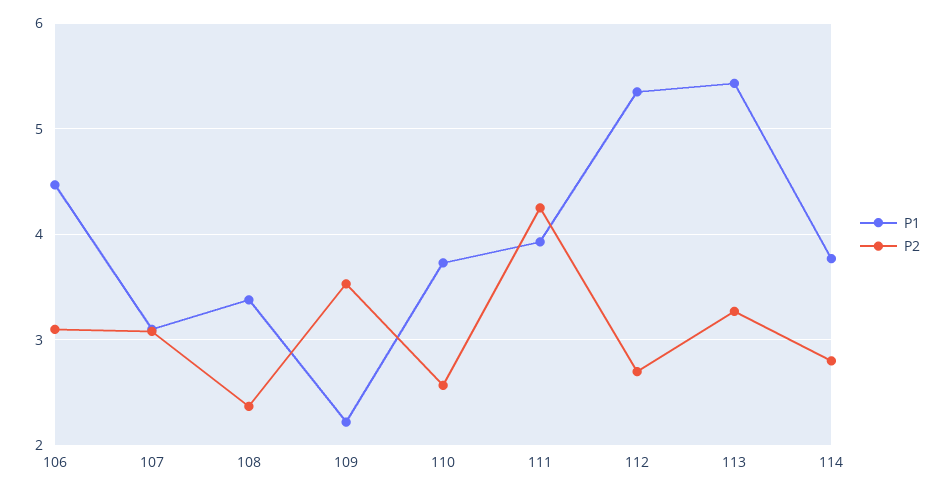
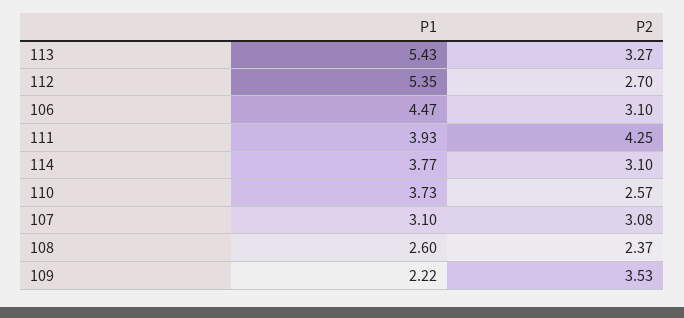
P1, 108: 3.4 -> 2.6
P2, 114: 2.8 -> 3.1

